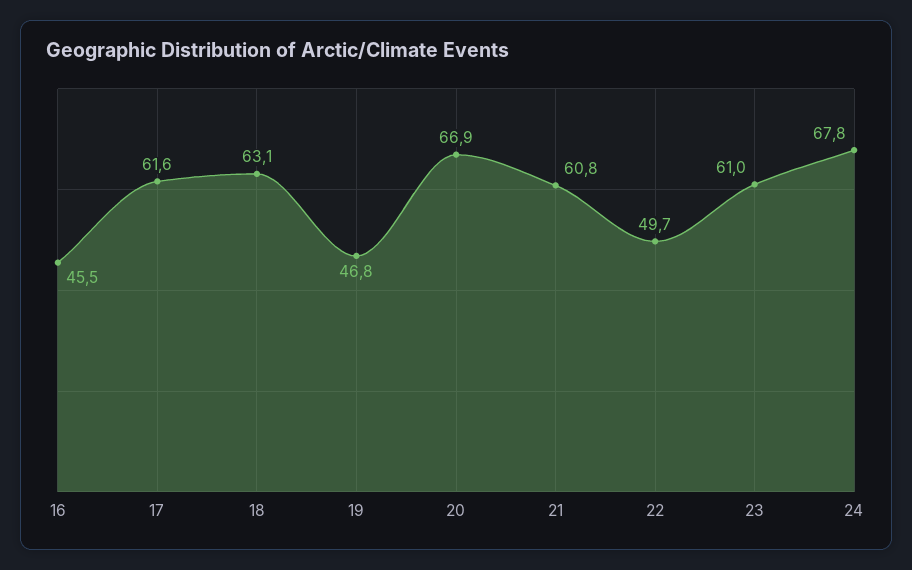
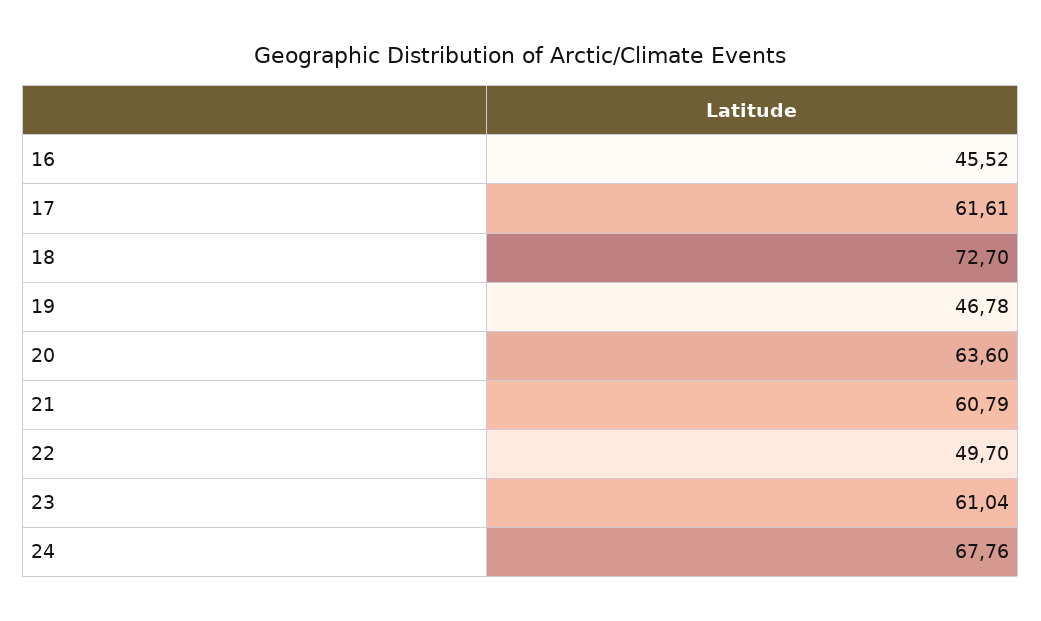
18: 63.1 -> 72.7
20: 66.9 -> 63.6

